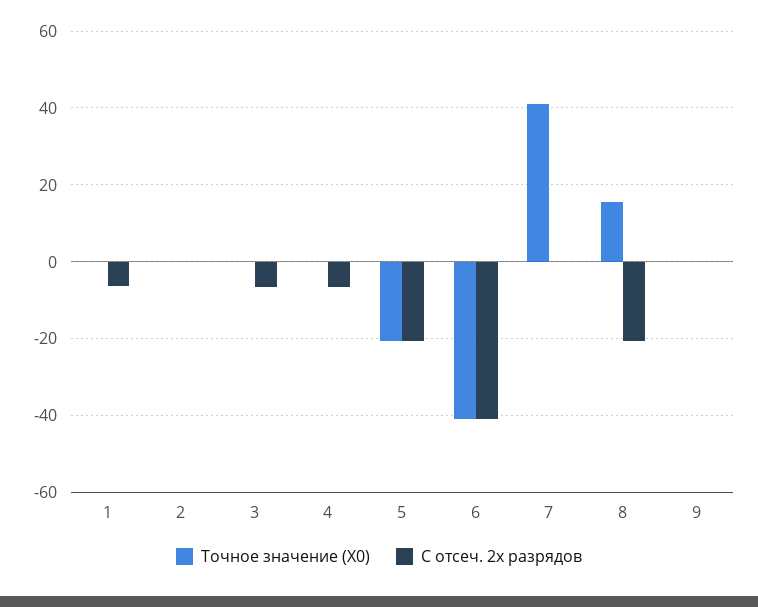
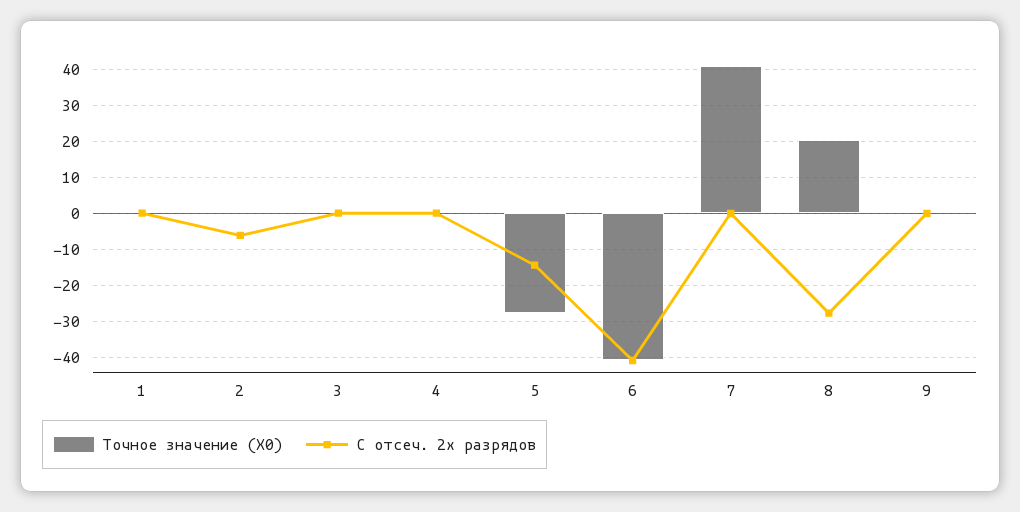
С отсеч. 2х разрядов, 1: -6 -> 0
С отсеч. 2х разрядов, 2: 0 -> -6
С отсеч. 2х разрядов, 3: -6 -> 0
С отсеч. 2х разрядов, 4: -6 -> 0
Точное значение (X0), 5: -20 -> -28
С отсеч. 2х разрядов, 5: -20 -> -14
Точное значение (X0), 8: 16 -> 20
С отсеч. 2х разрядов, 8: -20 -> -28

